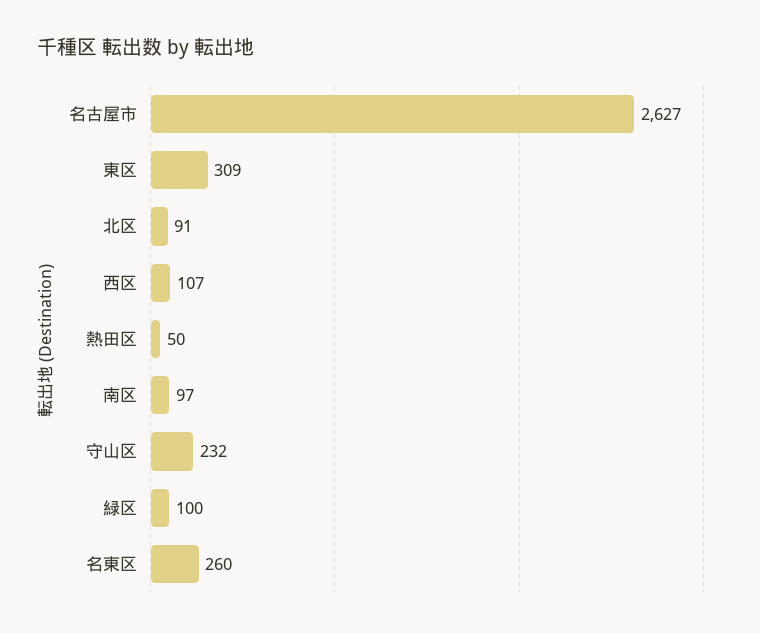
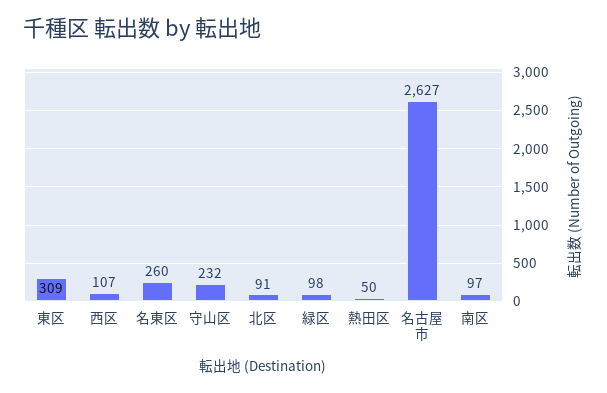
緑区: 100 -> 98

